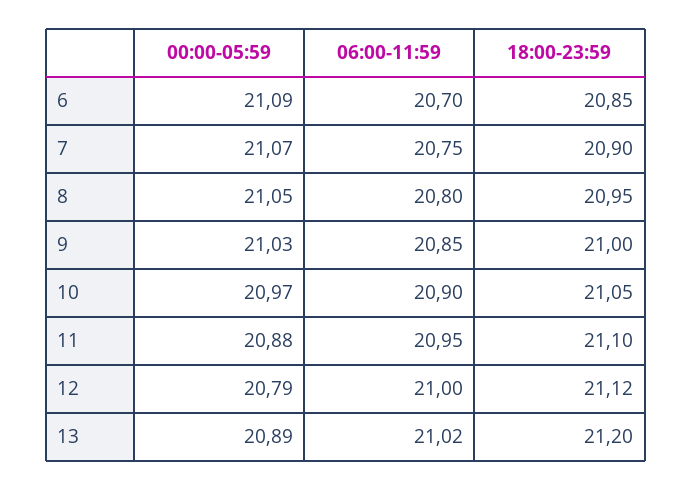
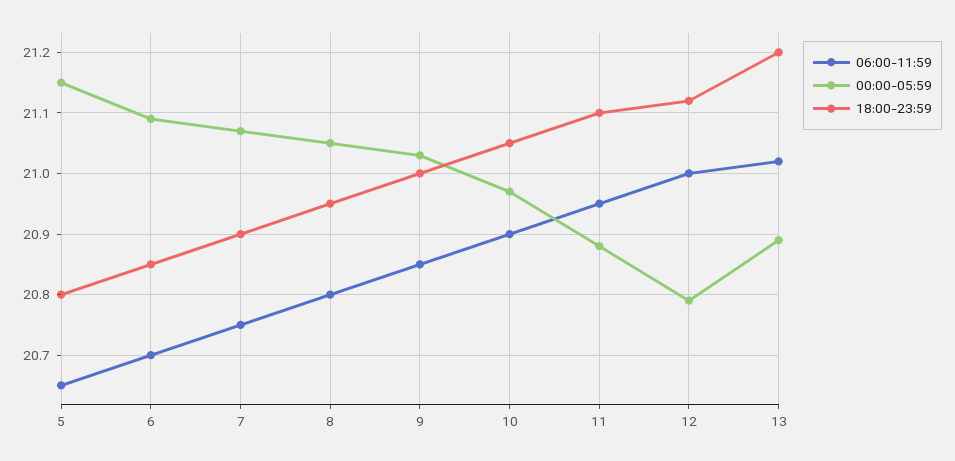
06:00-11:59, 5: none -> 20.65
00:00-05:59, 5: none -> 21.15
18:00-23:59, 5: none -> 20.8

